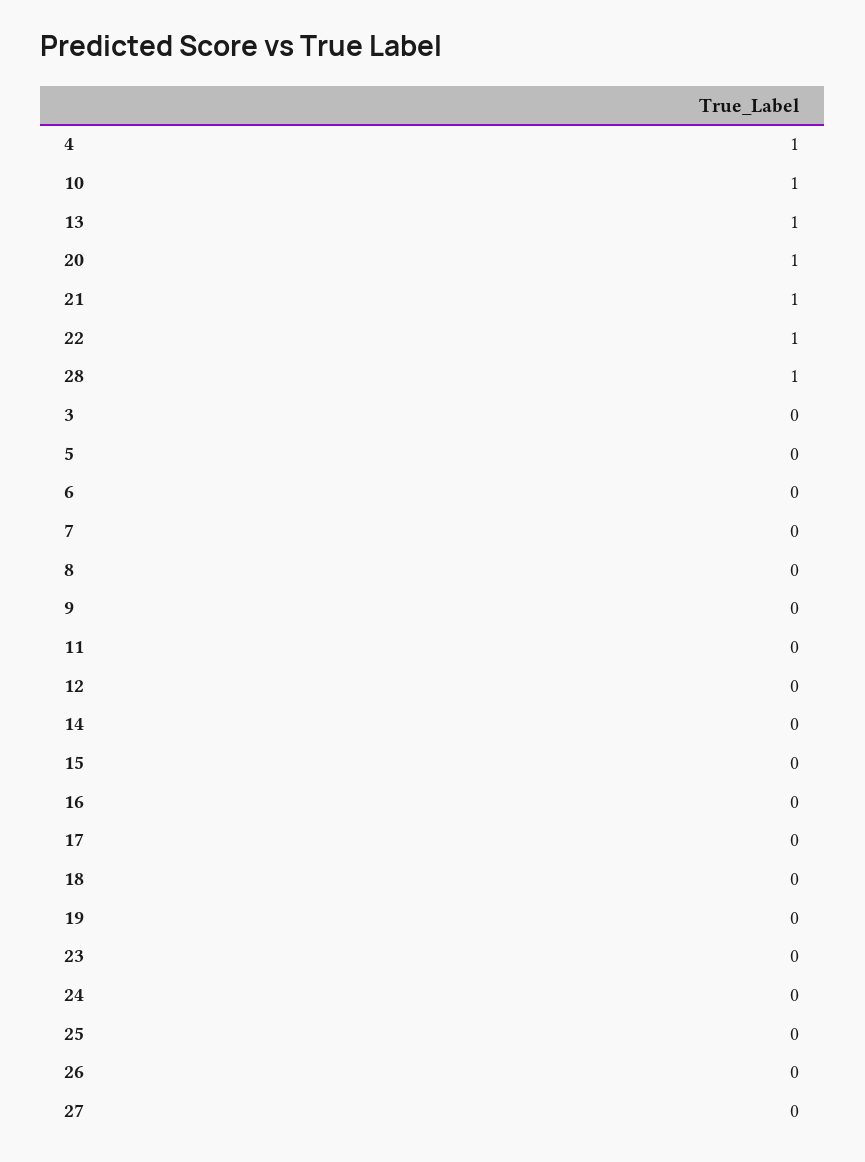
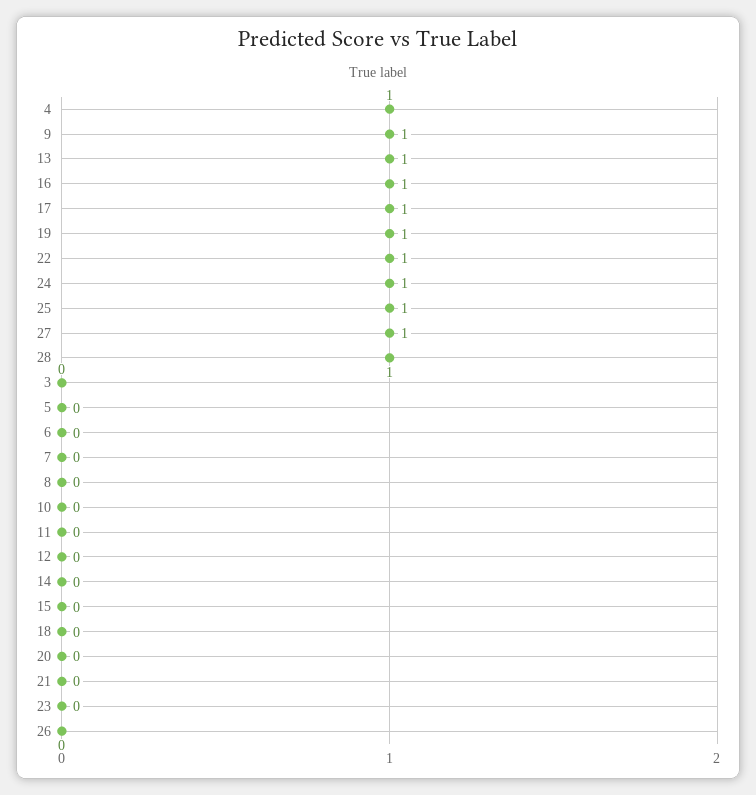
10: 1 -> 0
20: 1 -> 0
21: 1 -> 0
9: 0 -> 1
16: 0 -> 1
17: 0 -> 1
19: 0 -> 1
24: 0 -> 1
25: 0 -> 1
27: 0 -> 1

